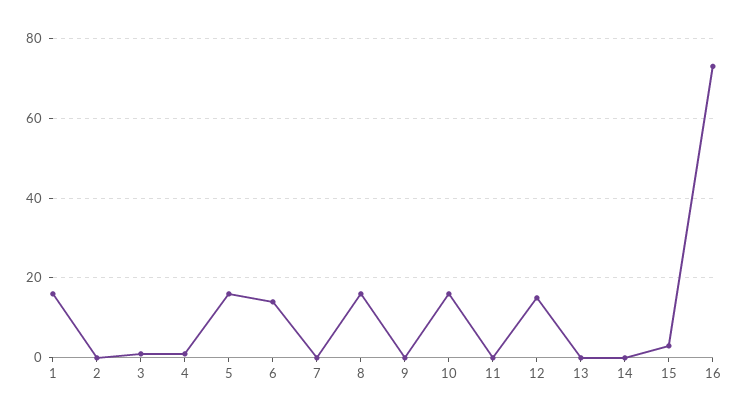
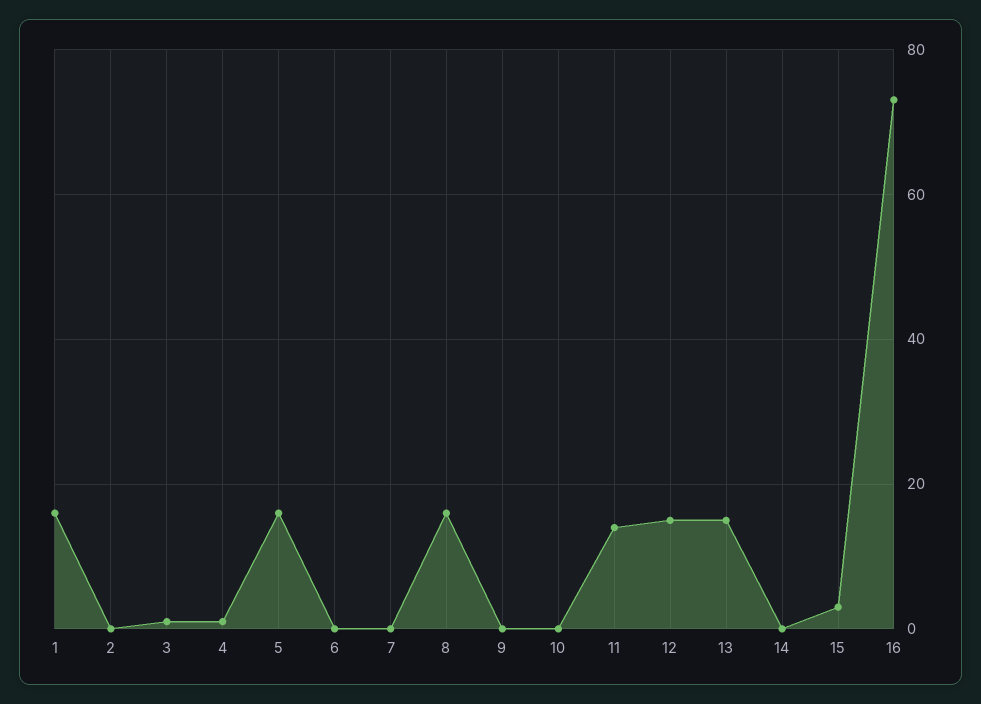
6: 15 -> 0
10: 15 -> 0
11: 0 -> 15
13: 0 -> 15

